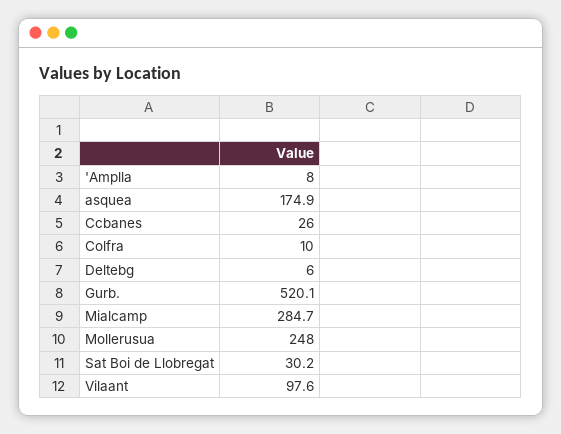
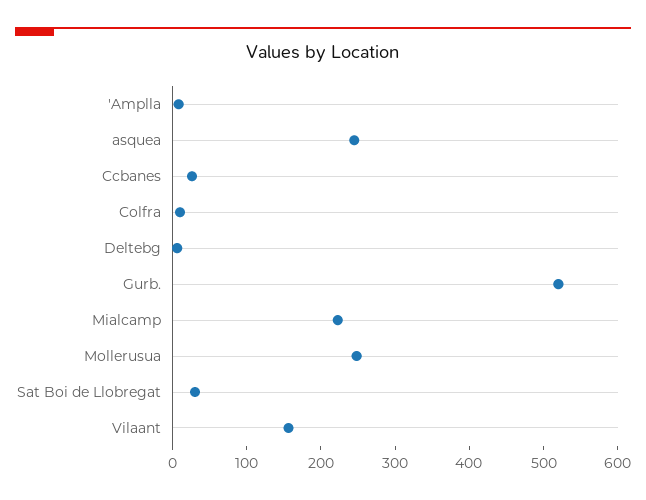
asquea: 174.9 -> 240
Mialcamp: 284.7 -> 220
Vilaant: 97.6 -> 160

